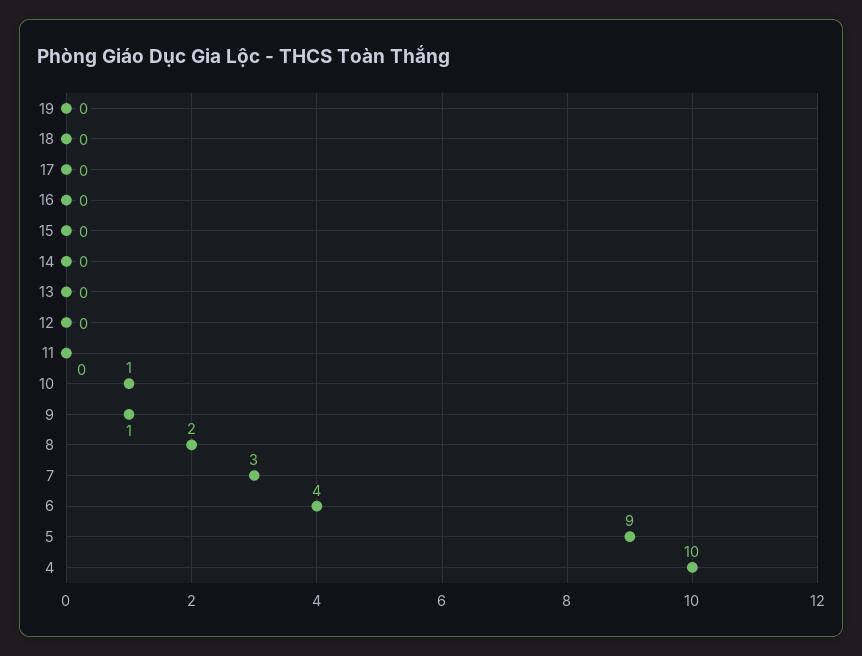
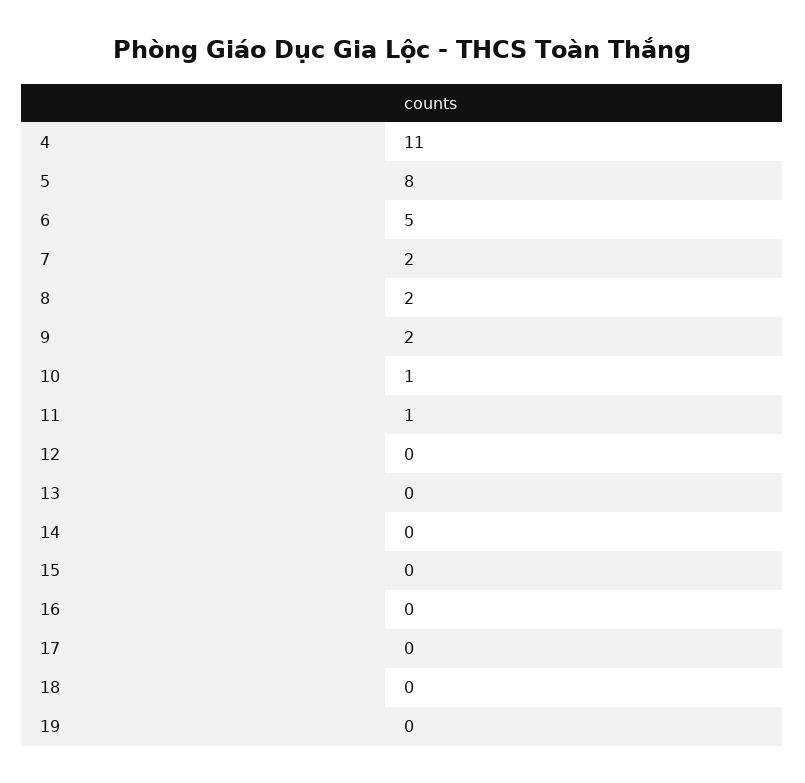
11: 0 -> 1
9: 1 -> 2
7: 3 -> 2
6: 4 -> 5
5: 9 -> 8
4: 10 -> 11

